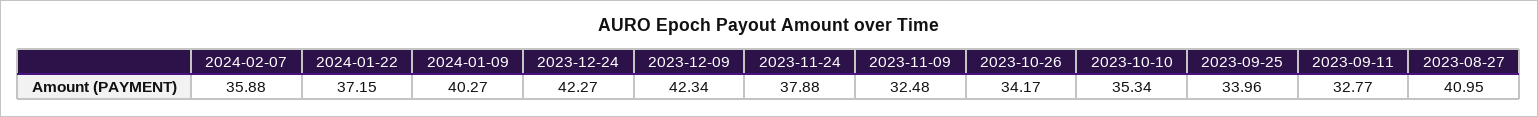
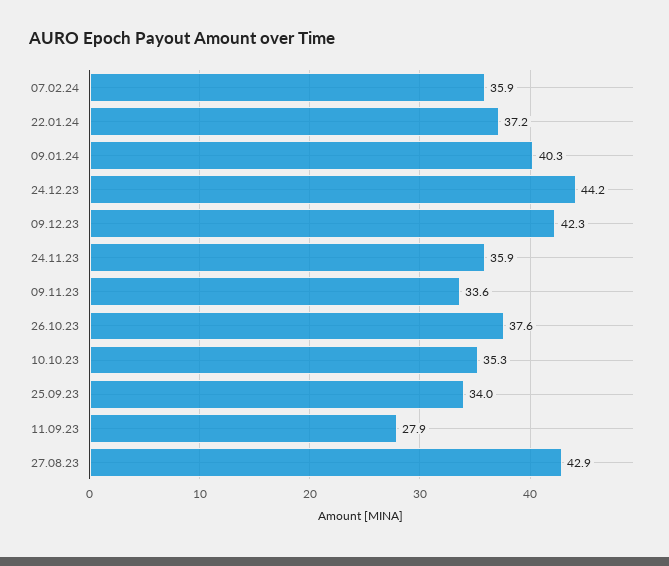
2023-12-24: 42.27 -> 44.2
2023-11-24: 37.88 -> 35.9
2023-11-09: 32.48 -> 33.6
2023-10-26: 34.17 -> 37.6
2023-09-11: 32.77 -> 27.9
2023-08-27: 40.95 -> 42.9

